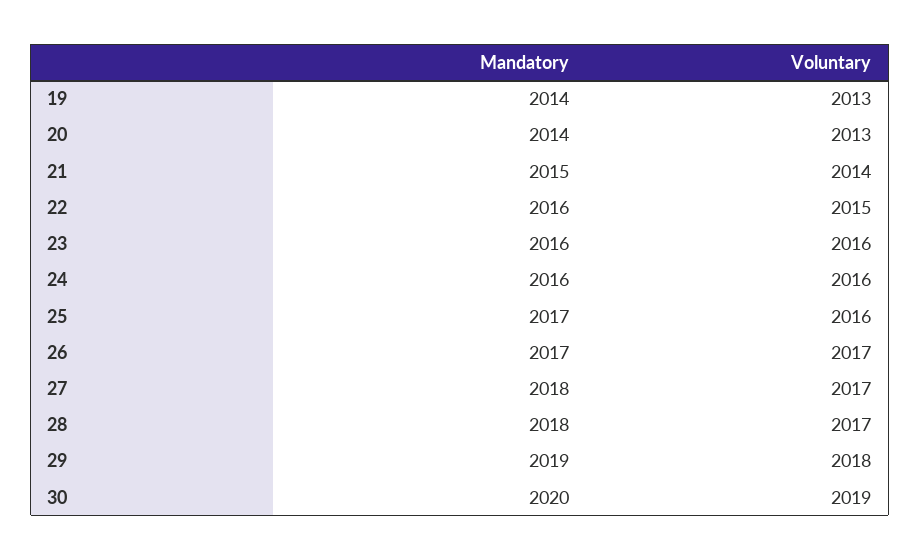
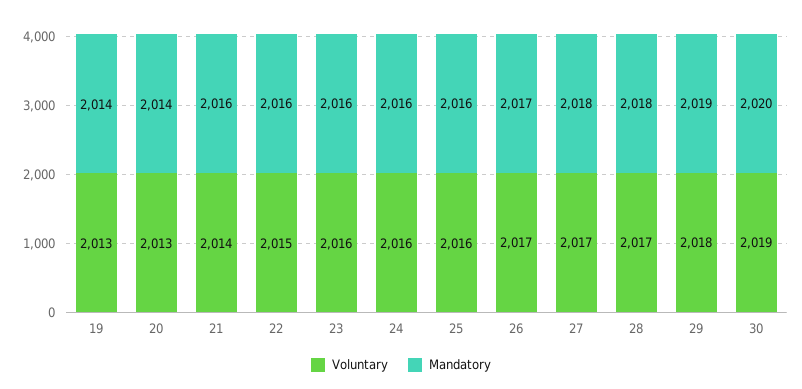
Mandatory, 21: 2015 -> 2016
Mandatory, 25: 2017 -> 2016

